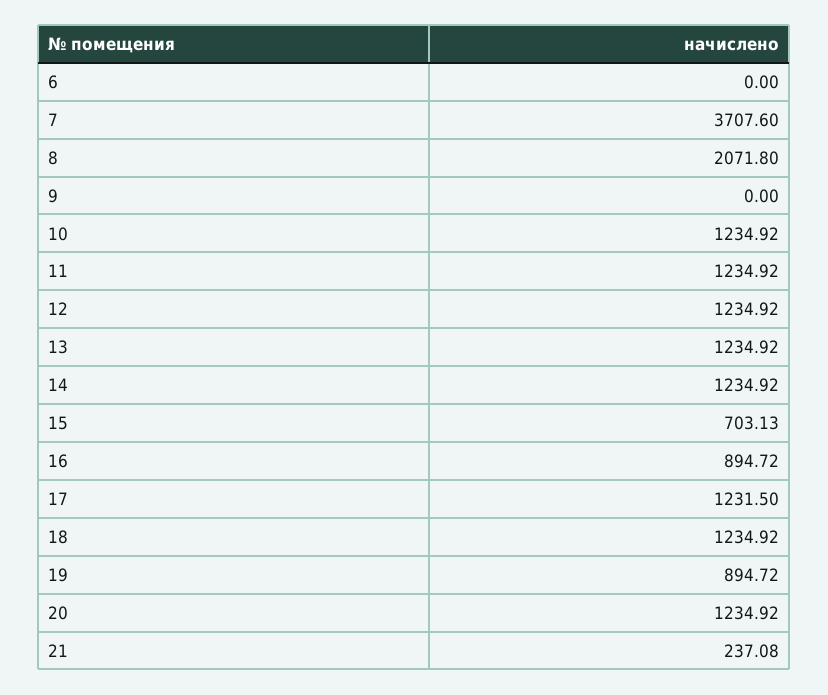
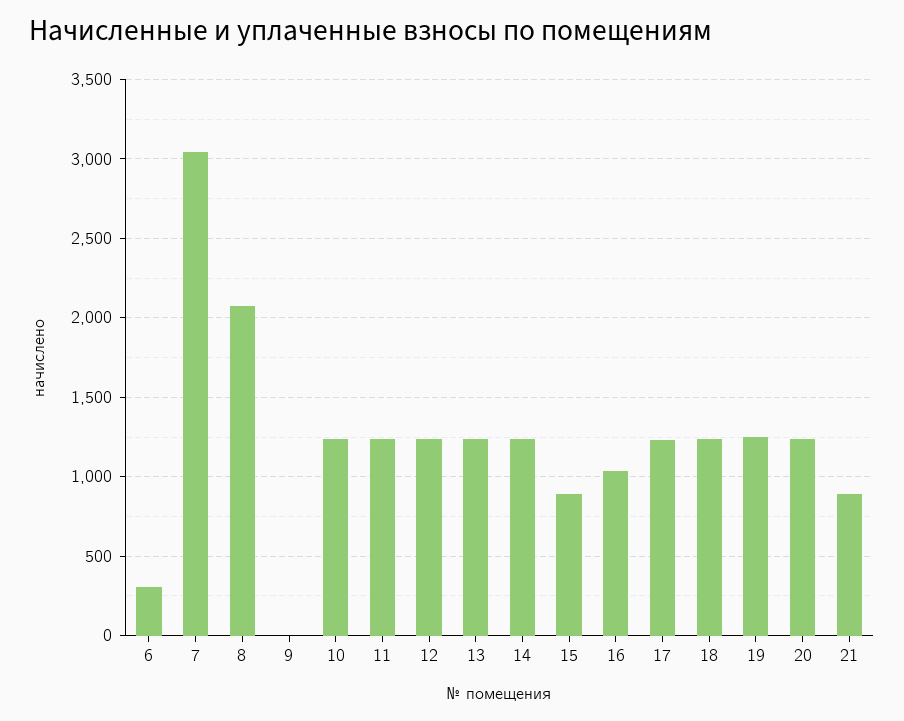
6: 0 -> 300
7: 3707.6 -> 3050
15: 703.13 -> 900
16: 894.72 -> 1050
19: 894.72 -> 1250
21: 237.08 -> 900

